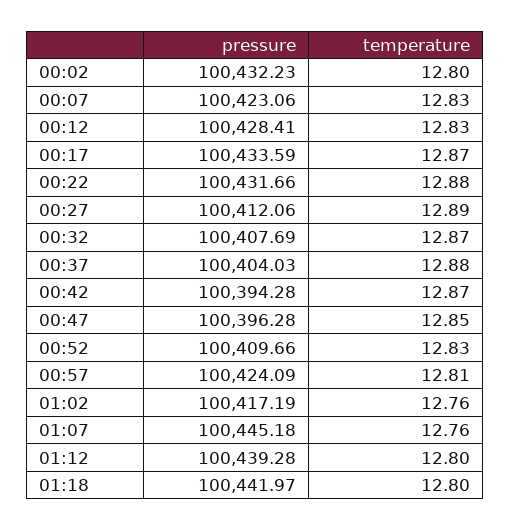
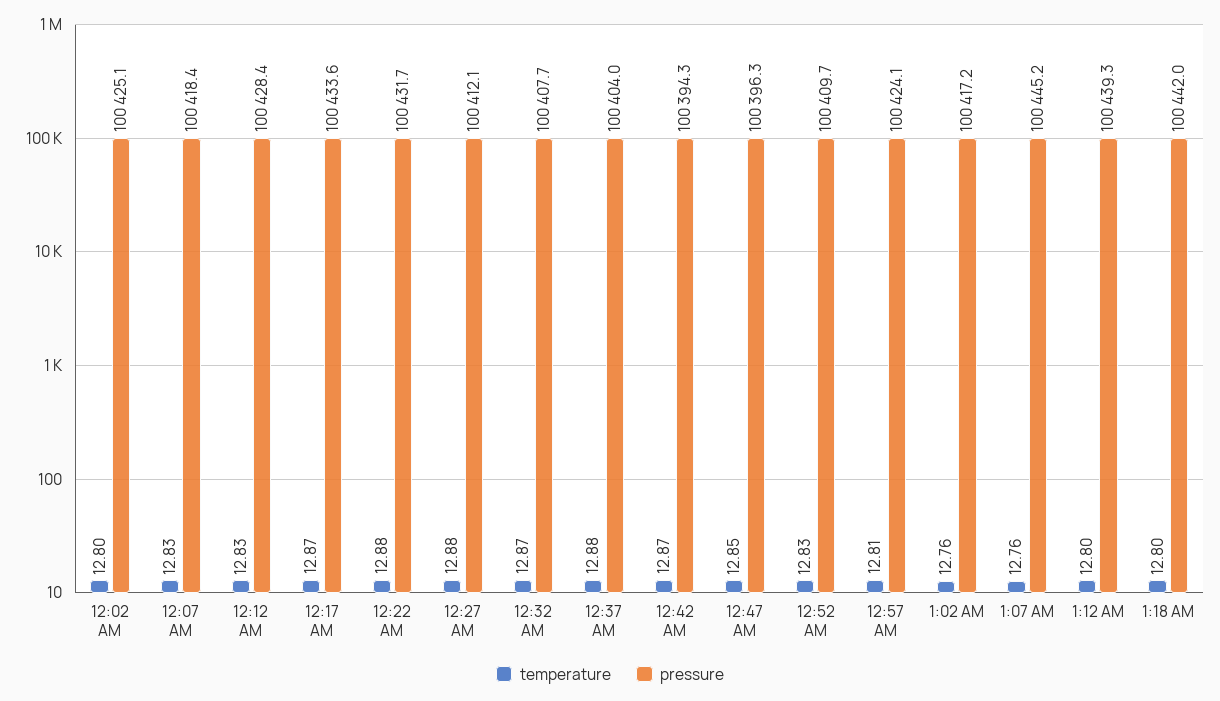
pressure, 00:02: 100432.23 -> 100425.1
pressure, 00:07: 100423.06 -> 100418.4
temperature, 00:27: 12.89 -> 12.88

